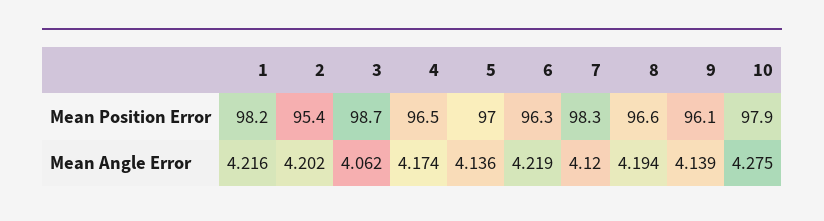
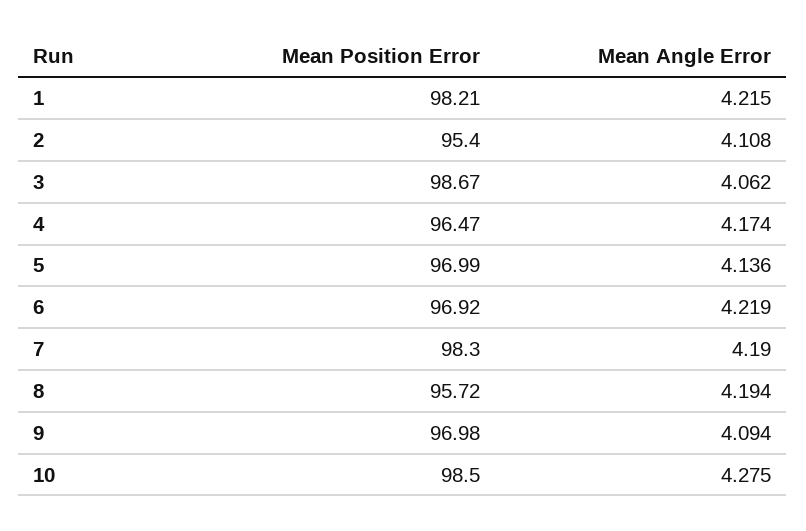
6, Mean Position Error: 96.3 -> 96.92
8, Mean Position Error: 96.6 -> 95.72
9, Mean Position Error: 96.1 -> 96.98
10, Mean Position Error: 97.9 -> 98.5
1, Mean Angle Error: 4.216 -> 4.215
2, Mean Angle Error: 4.202 -> 4.108
7, Mean Angle Error: 4.12 -> 4.19
9, Mean Angle Error: 4.139 -> 4.094

